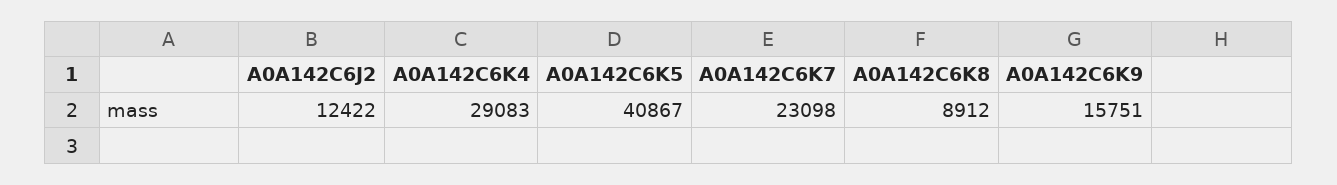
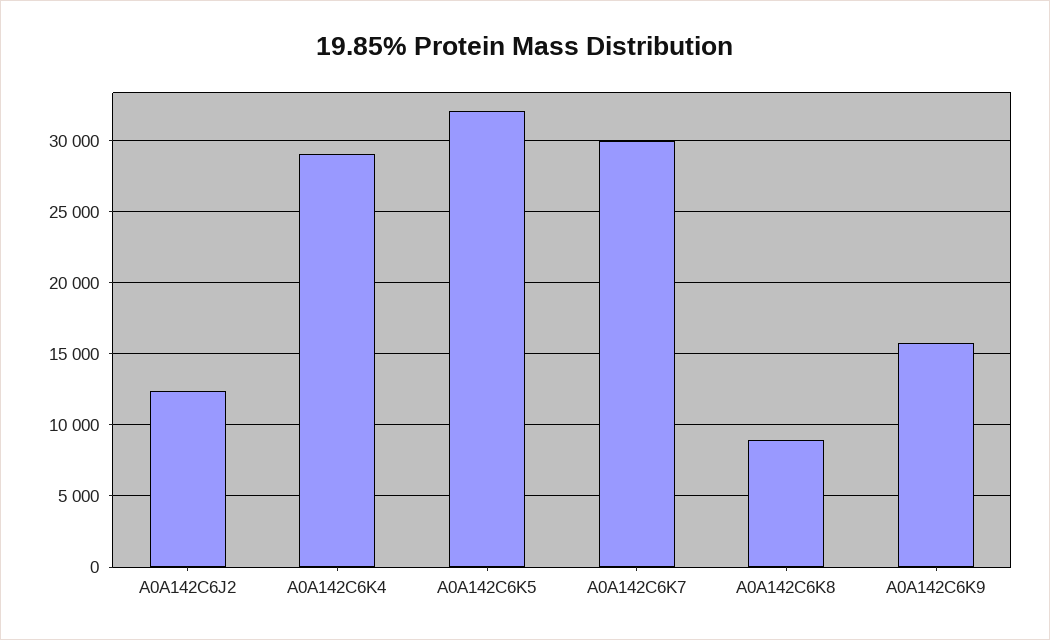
A0A142C6K5: 40867 -> 32000
A0A142C6K7: 23098 -> 30000

